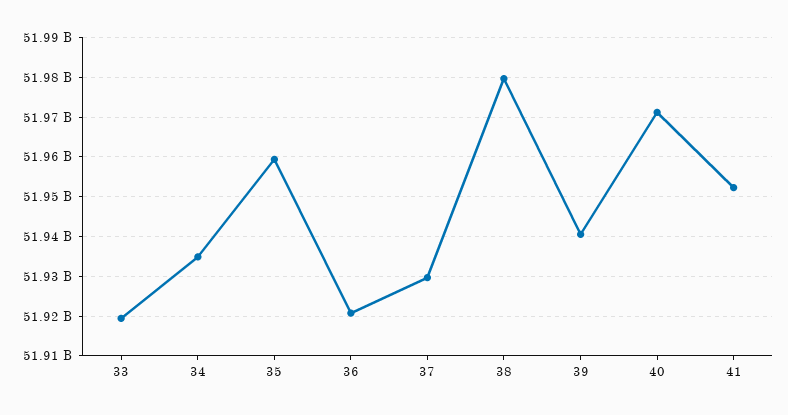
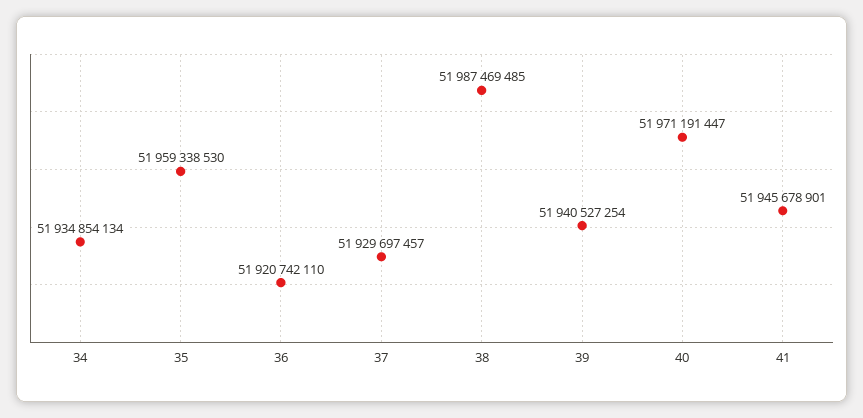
33: 51920000000 -> none
38: 51980000000 -> 51987469485
41: 51952000000 -> 51945678901

